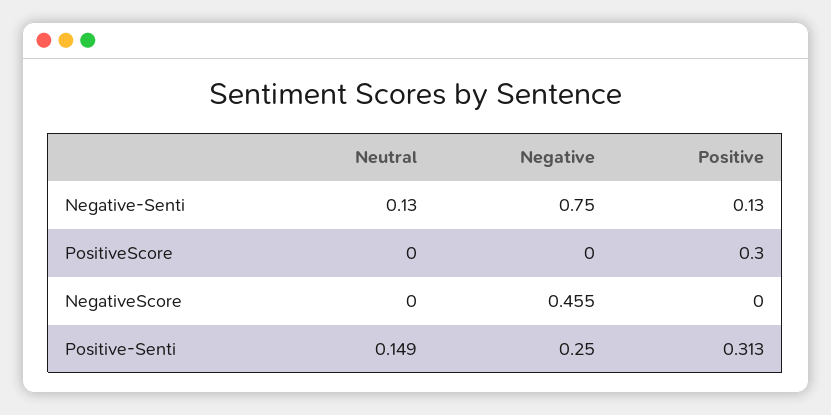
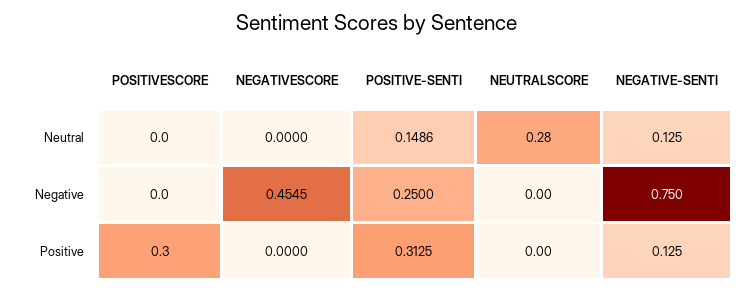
Neutral, NEUTRALSCORE: none -> 0.28
Negative, NEUTRALSCORE: none -> 0
Positive, NEUTRALSCORE: none -> 0

